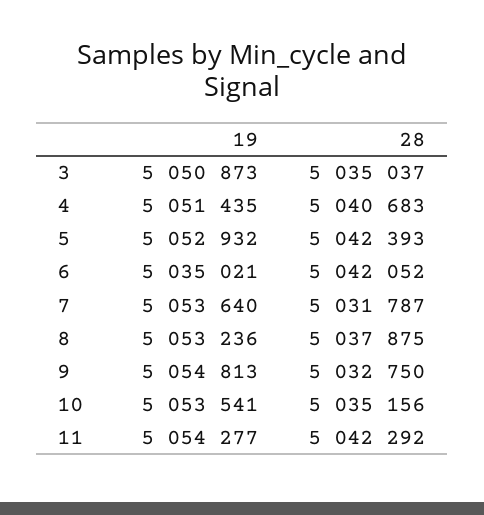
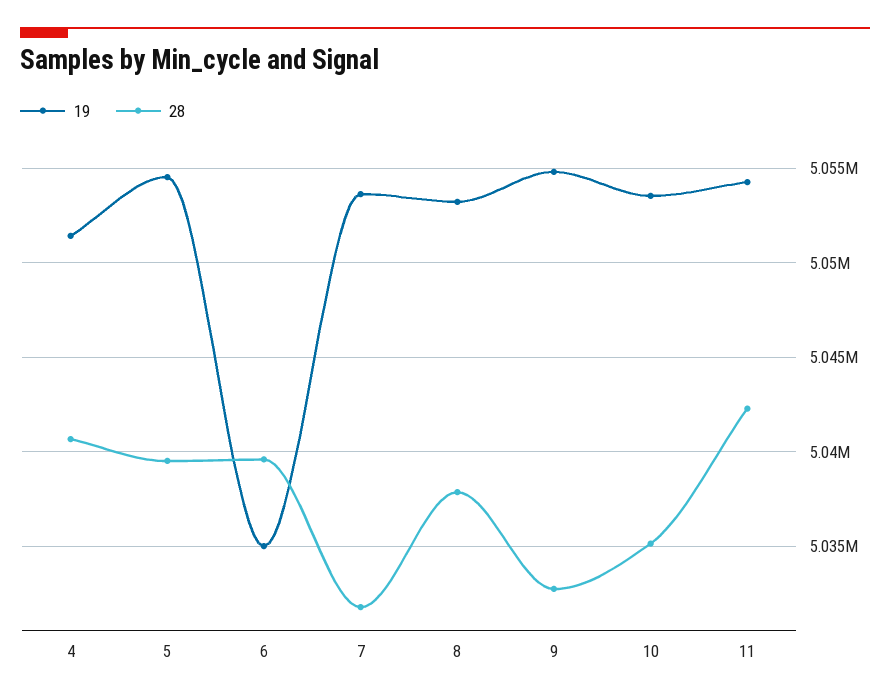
19, 3: 5050873 -> none
28, 3: 5035037 -> none
19, 5: 5052932 -> 5054500
28, 5: 5042393 -> 5039500
28, 6: 5042052 -> 5039500

